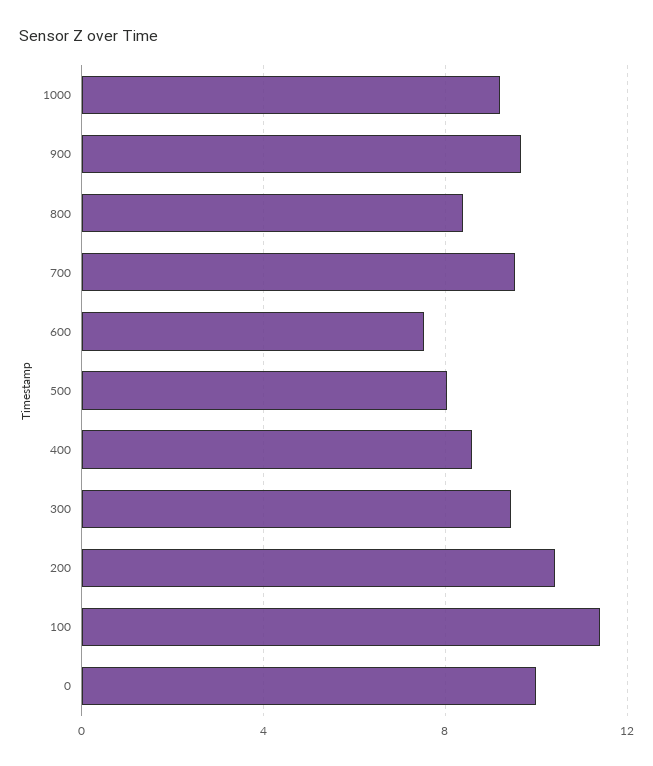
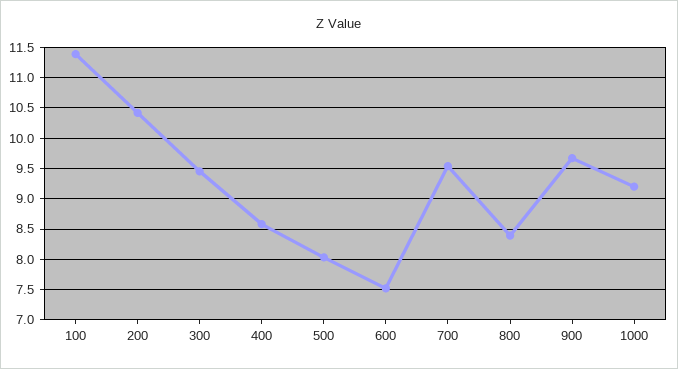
0: 10 -> none

